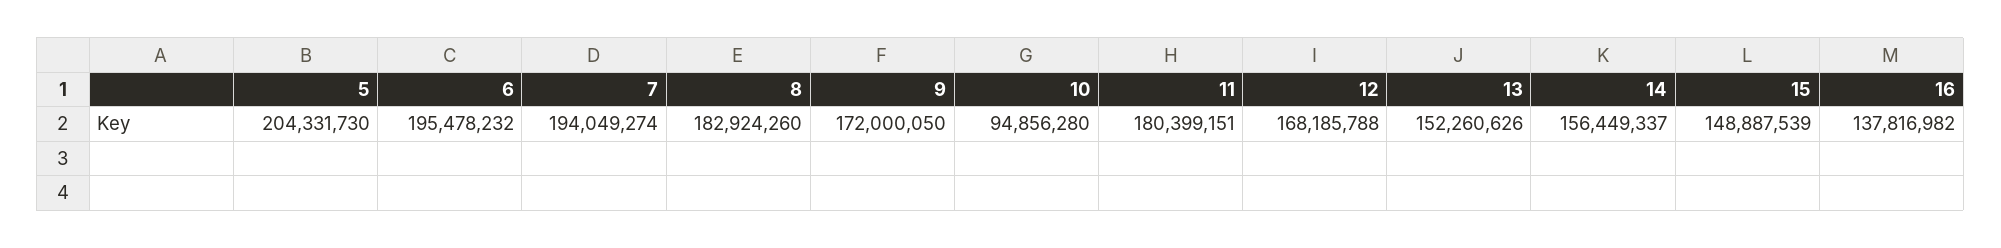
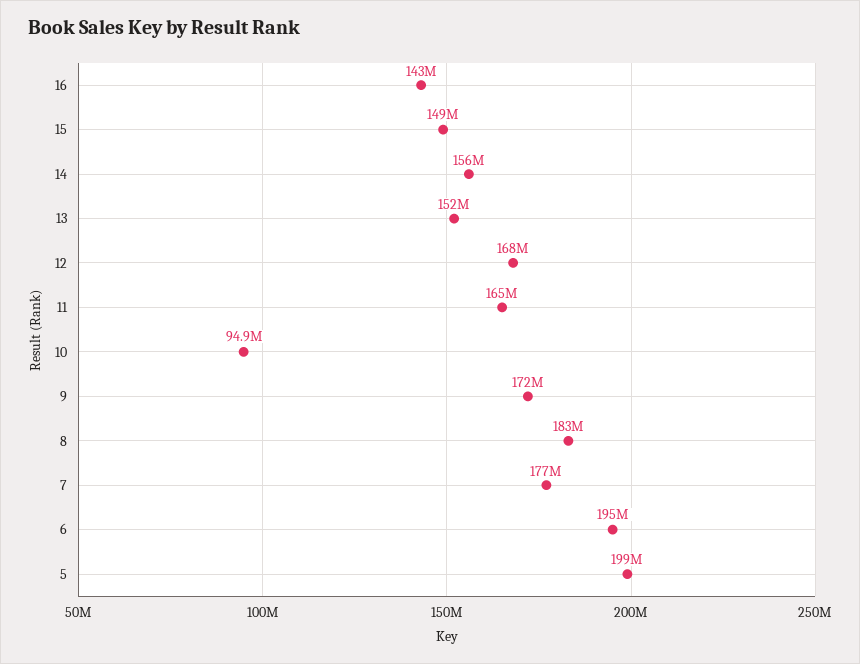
5: 204331730 -> 199000000
7: 194049274 -> 177000000
11: 180399151 -> 165000000
16: 137816982 -> 143000000

